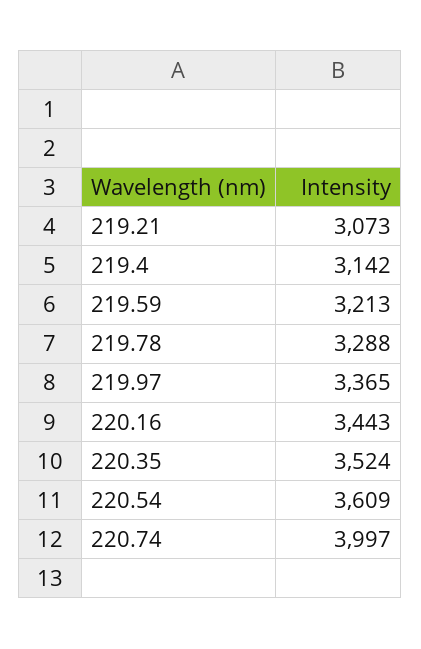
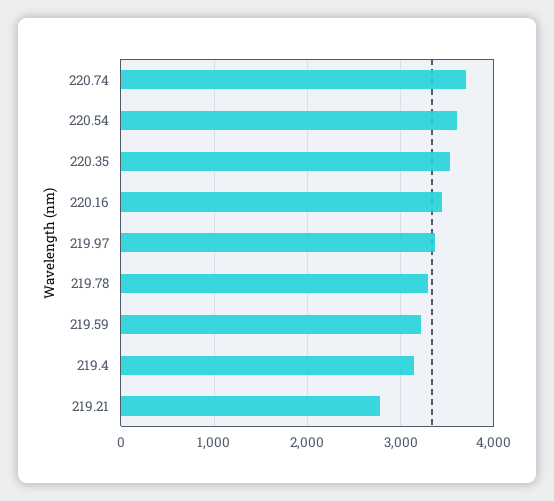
219.21: 3073 -> 2800
220.74: 3997 -> 3700

